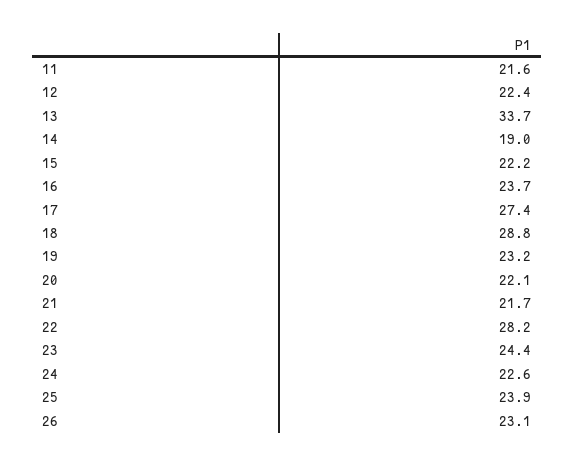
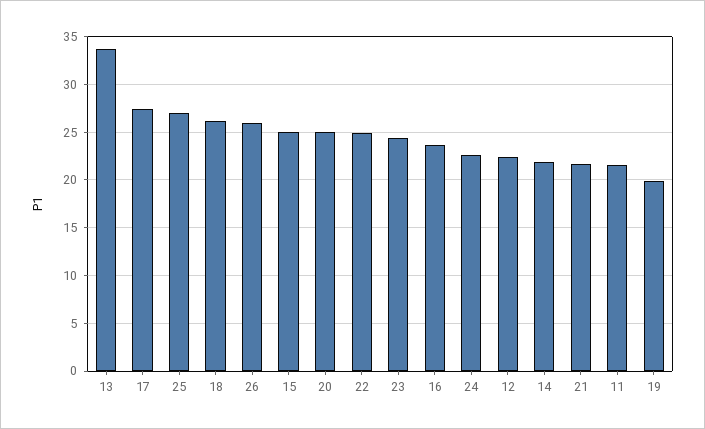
14: 19 -> 22
15: 22.2 -> 25
18: 28.8 -> 26
19: 23.2 -> 20
20: 22.1 -> 25
22: 28.2 -> 25
25: 23.9 -> 27
26: 23.1 -> 26

